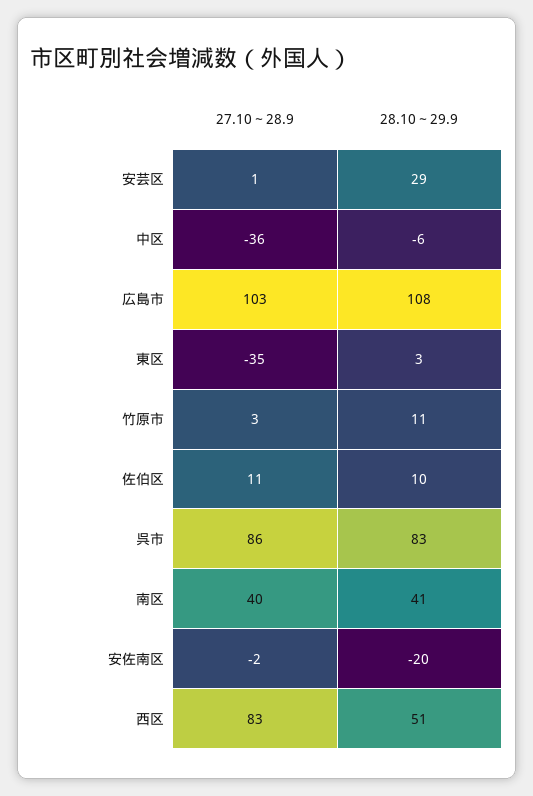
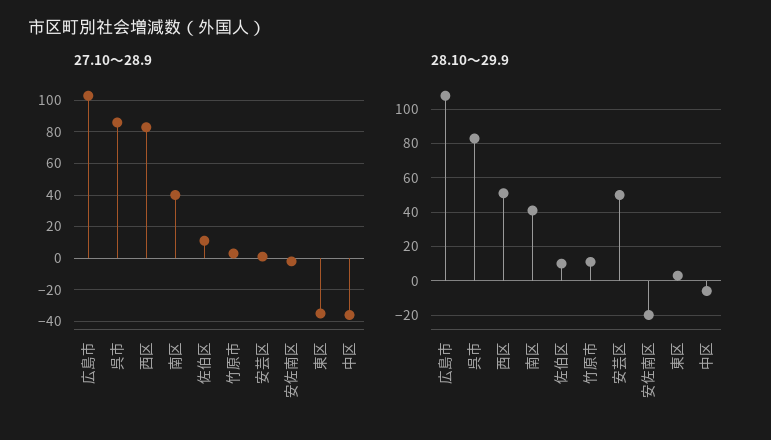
28.10～29.9, 安芸区: 29 -> 50

